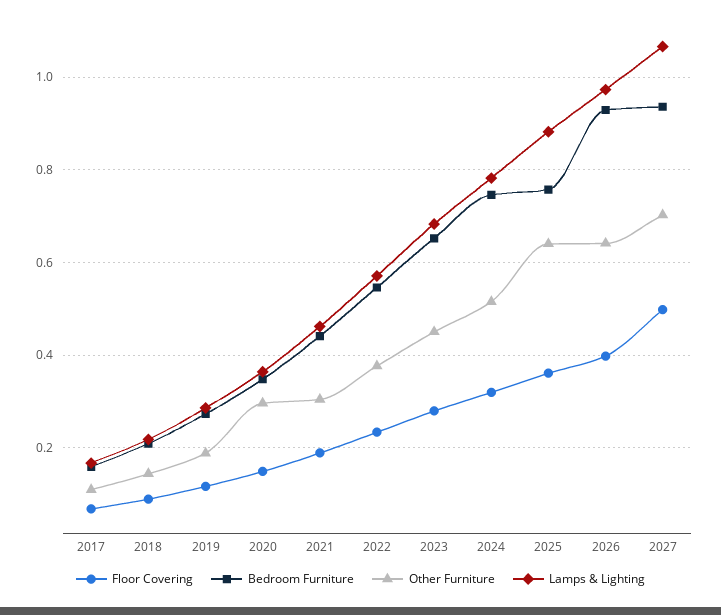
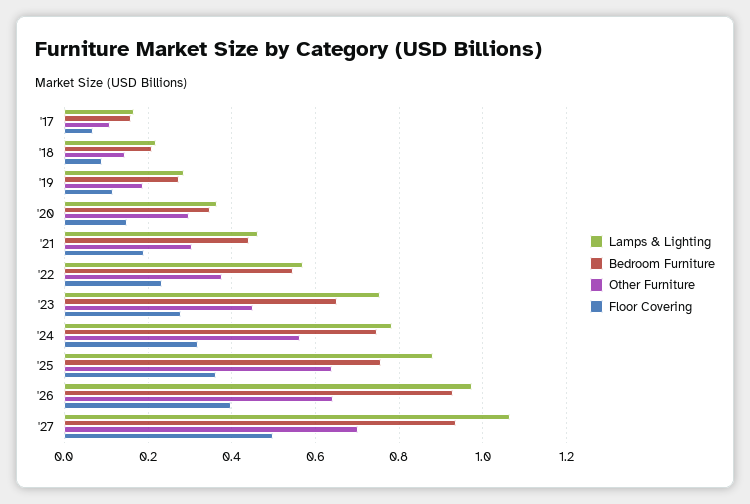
Lamps & Lighting, 2023: 0.68 -> 0.76
Other Furniture, 2024: 0.52 -> 0.56

